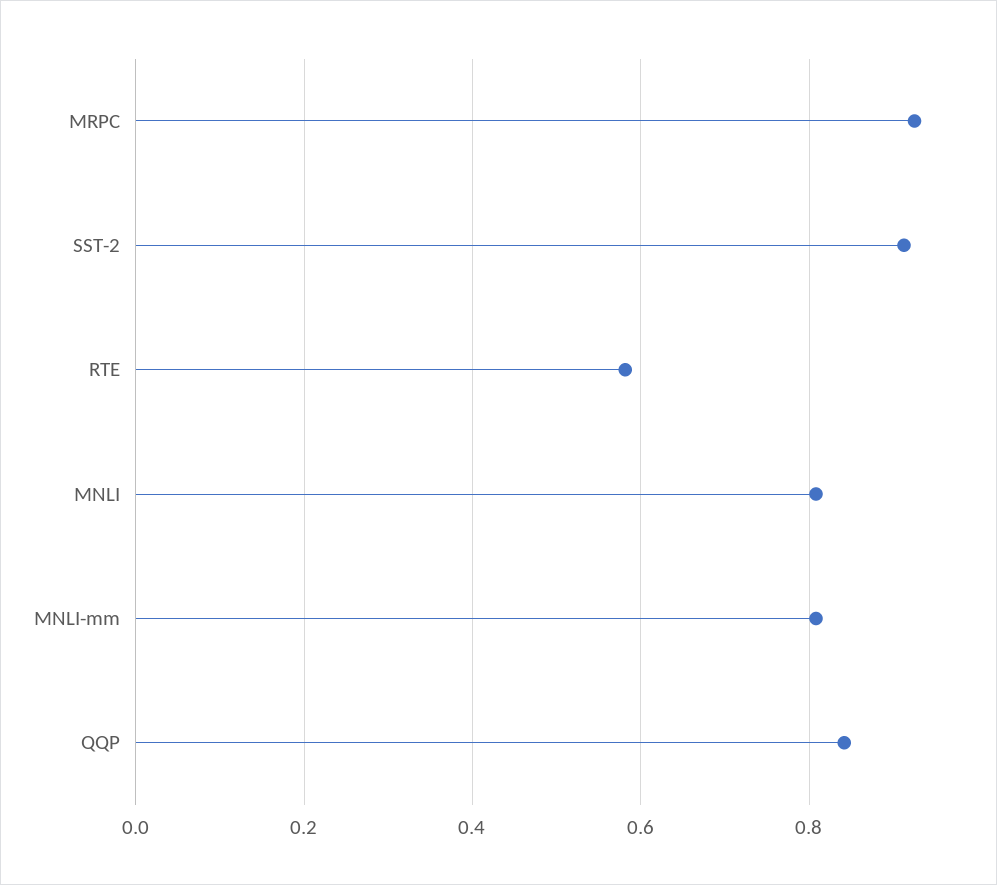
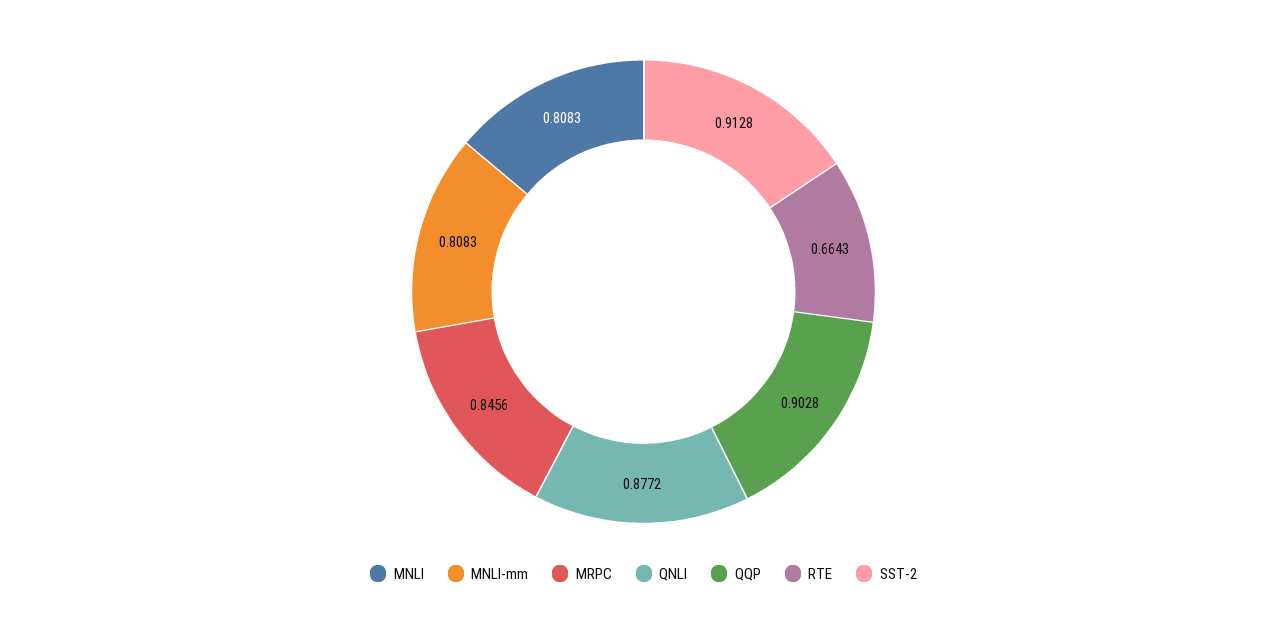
MRPC: 0.92 -> 0.8456
RTE: 0.58 -> 0.6643
QQP: 0.84 -> 0.9028
QNLI: none -> 0.8772

